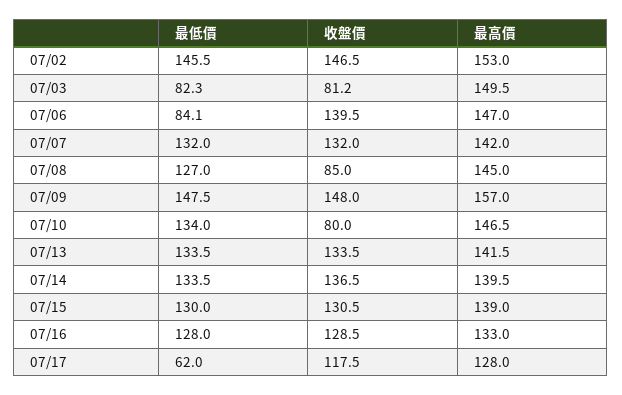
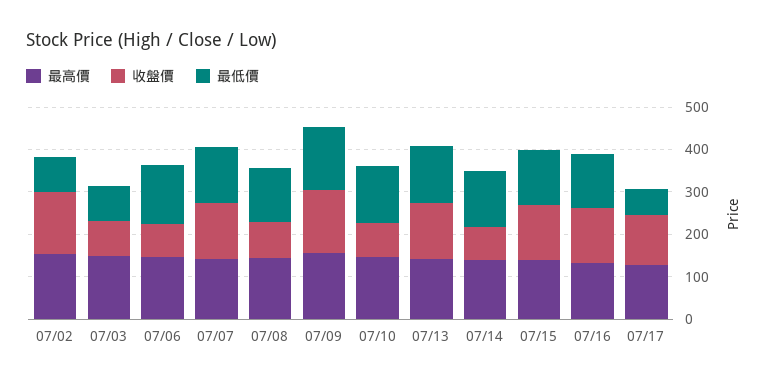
最低價, 07/02: 145.5 -> 80
最低價, 07/06: 84.1 -> 140
收盤價, 07/06: 139.5 -> 80
收盤價, 07/14: 136.5 -> 80

